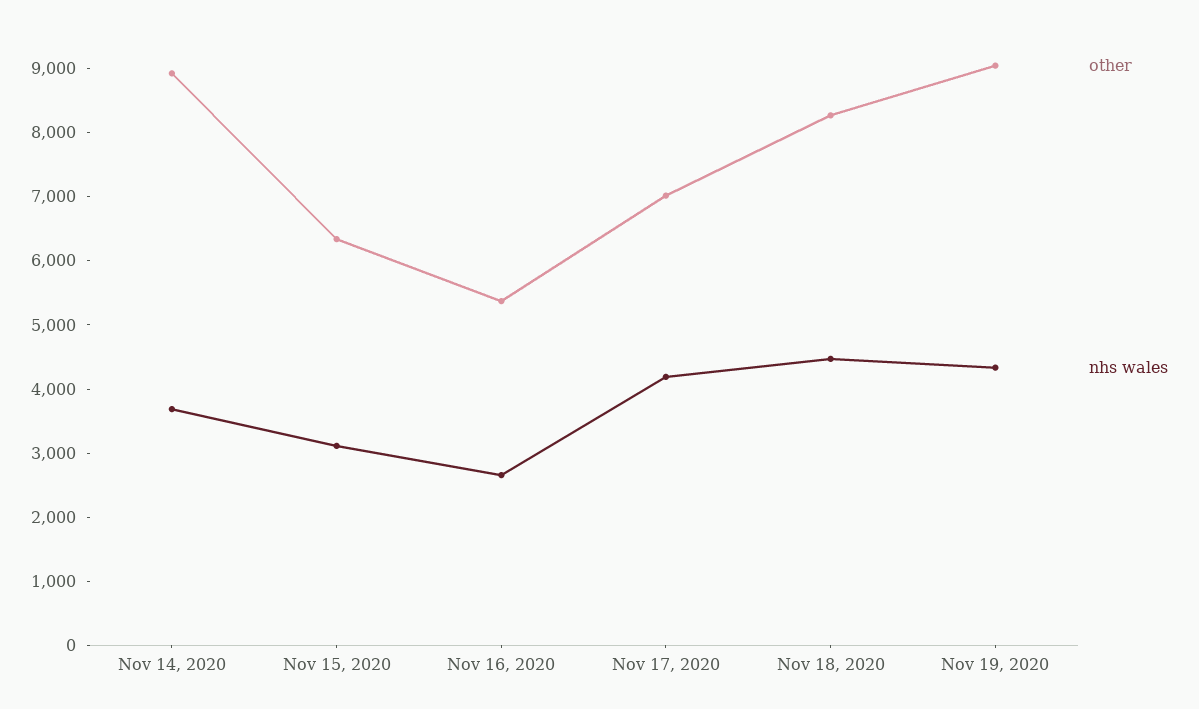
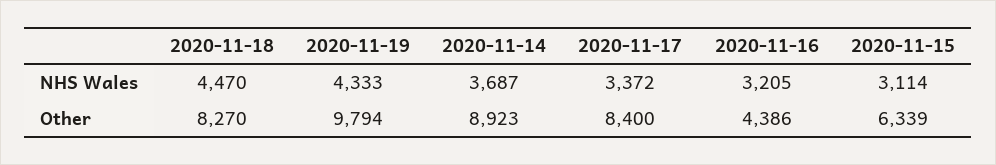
other, Nov 16, 2020: 5400 -> 4386
nhs wales, Nov 16, 2020: 2600 -> 3205
other, Nov 17, 2020: 7000 -> 8400
nhs wales, Nov 17, 2020: 4200 -> 3372
other, Nov 19, 2020: 9000 -> 9794

